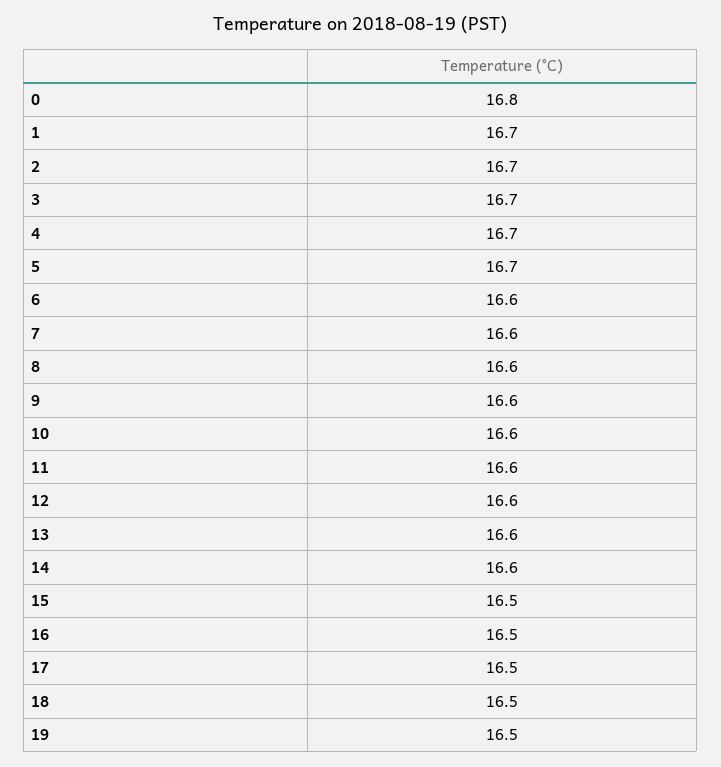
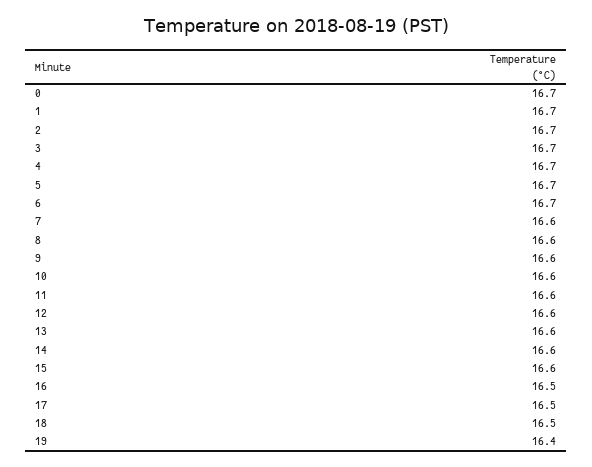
0: 16.8 -> 16.7
6: 16.6 -> 16.7
15: 16.5 -> 16.6
19: 16.5 -> 16.4

